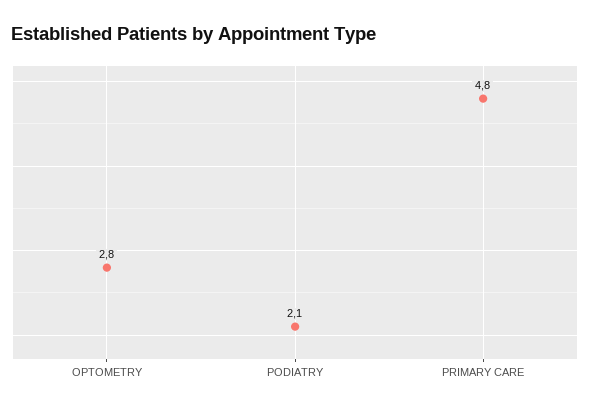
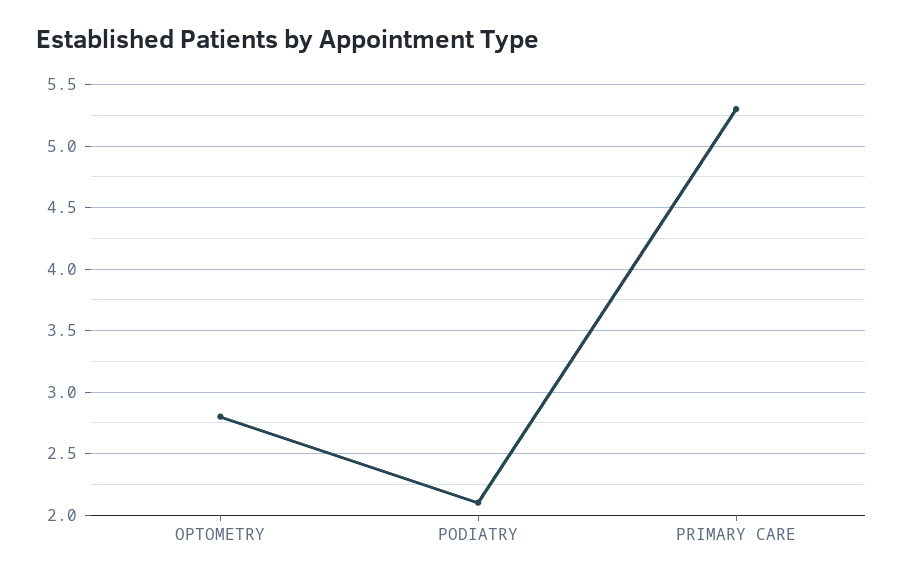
PRIMARY CARE: 4.8 -> 5.3

